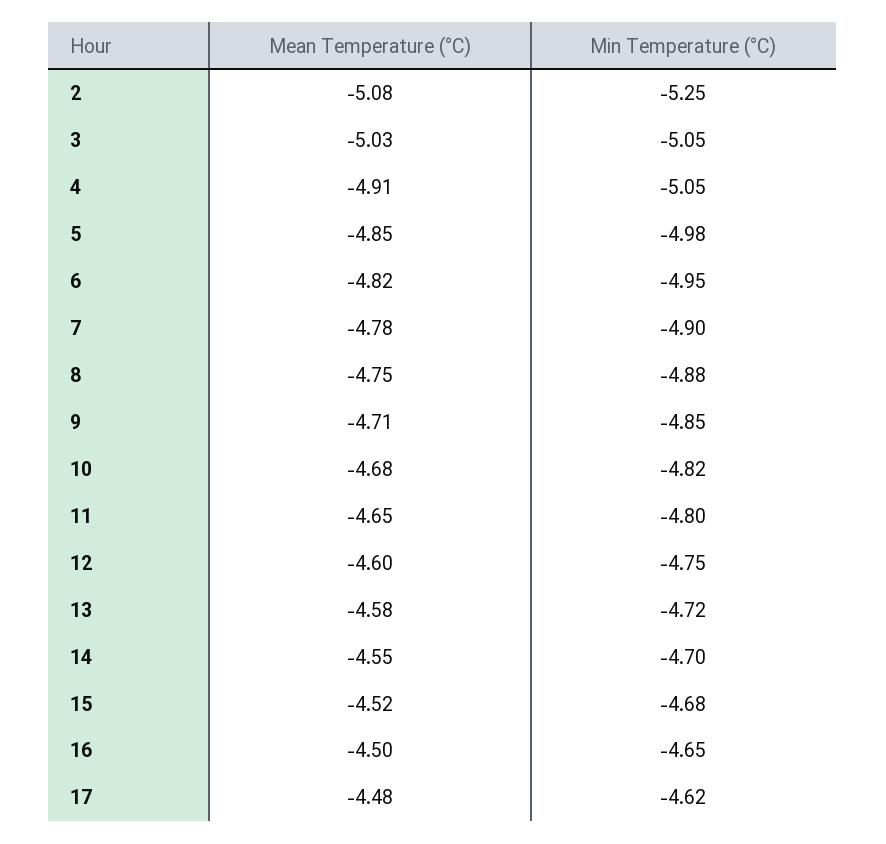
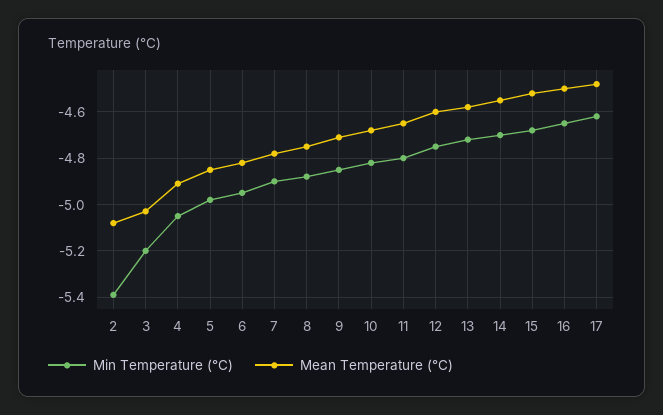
Min Temperature (°C), 2: -5.25 -> -5.4
Min Temperature (°C), 3: -5.05 -> -5.2

